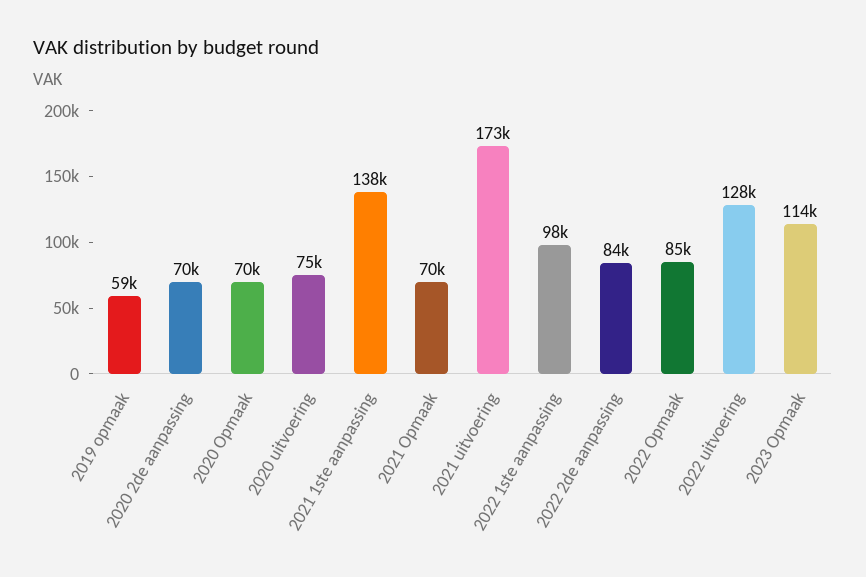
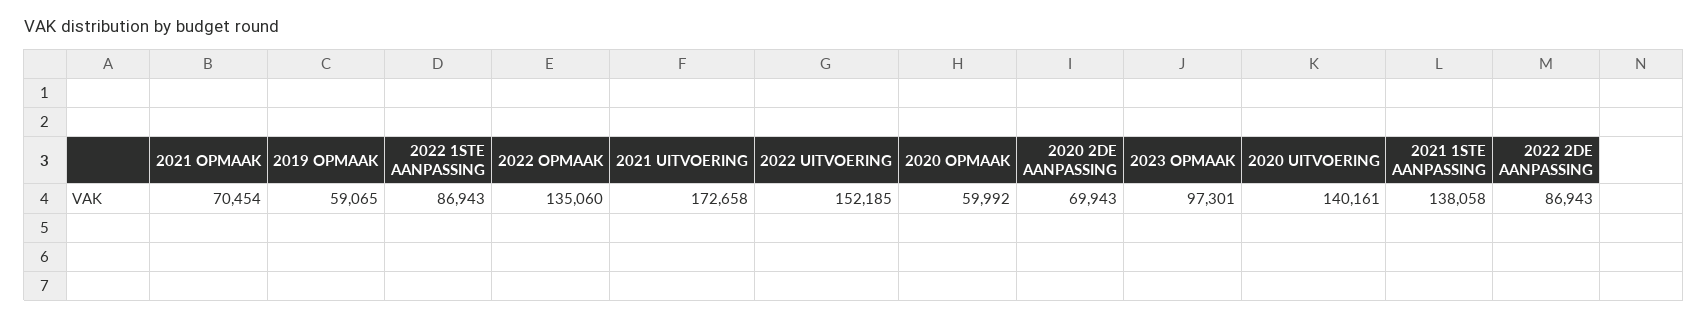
2020 Opmaak: 70000 -> 59992
2020 uitvoering: 75000 -> 140161
2022 1ste aanpassing: 98000 -> 86943
2022 2de aanpassing: 84000 -> 86943
2022 Opmaak: 85000 -> 135060
2022 uitvoering: 128000 -> 152185
2023 Opmaak: 114000 -> 97301

